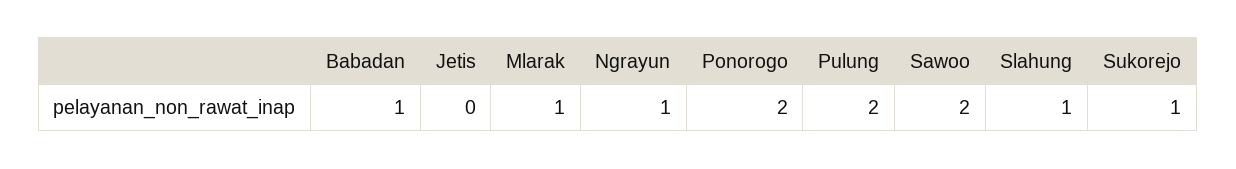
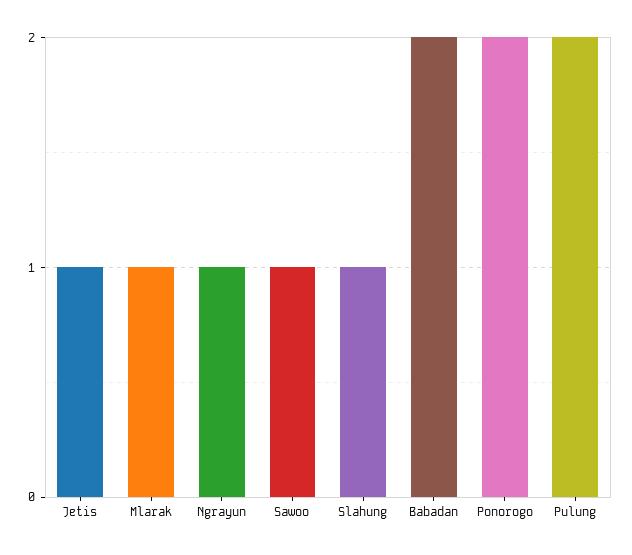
Babadan: 1 -> 2
Jetis: 0 -> 1
Sawoo: 2 -> 1
Sukorejo: 1 -> none

